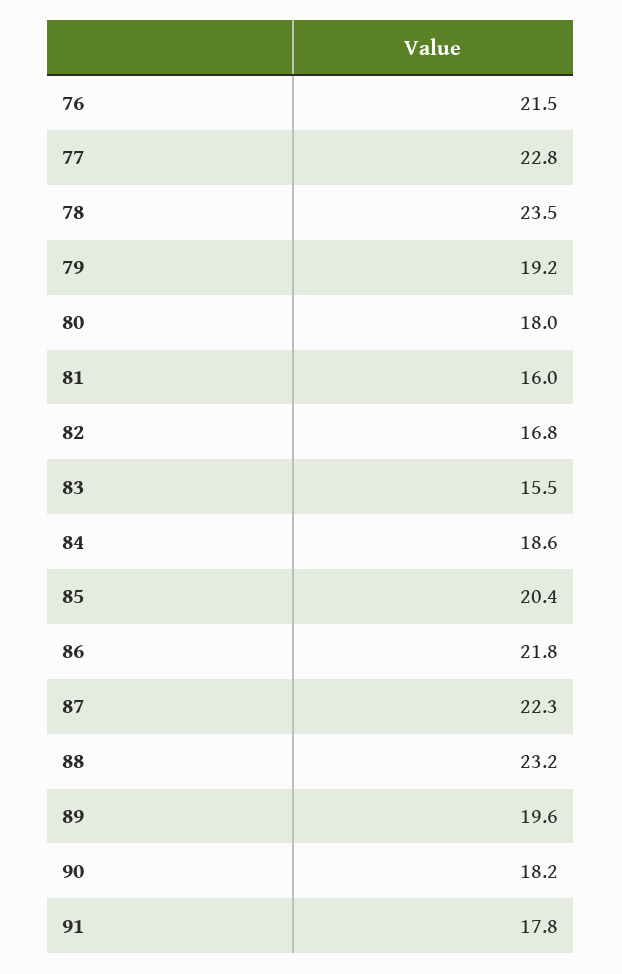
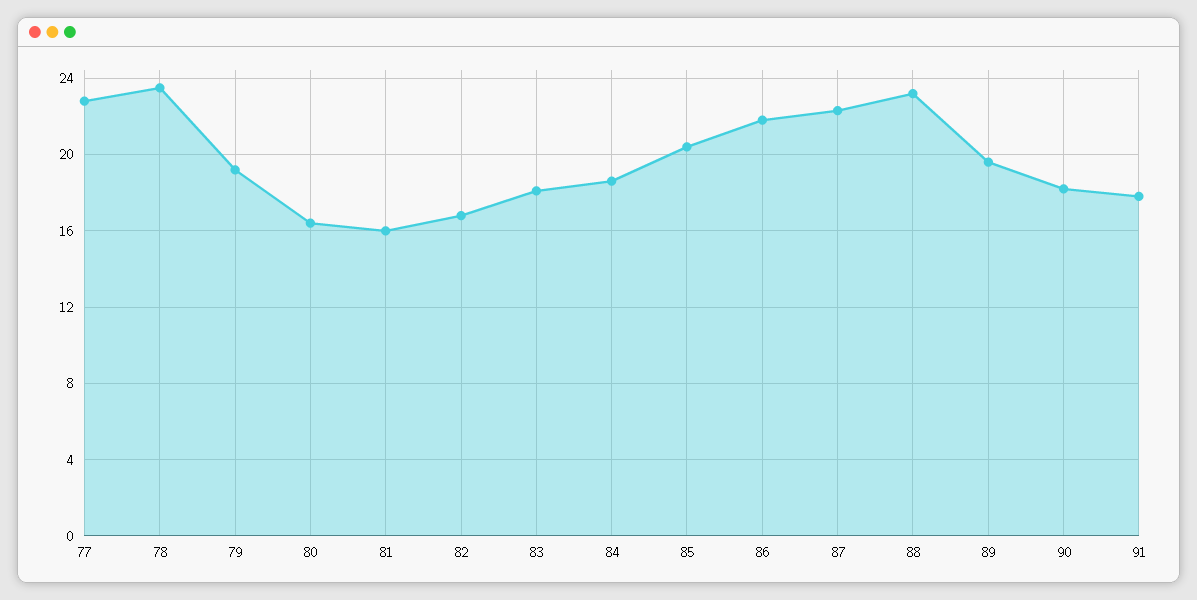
76: 21.5 -> none
80: 18 -> 16.5
83: 15.5 -> 18

